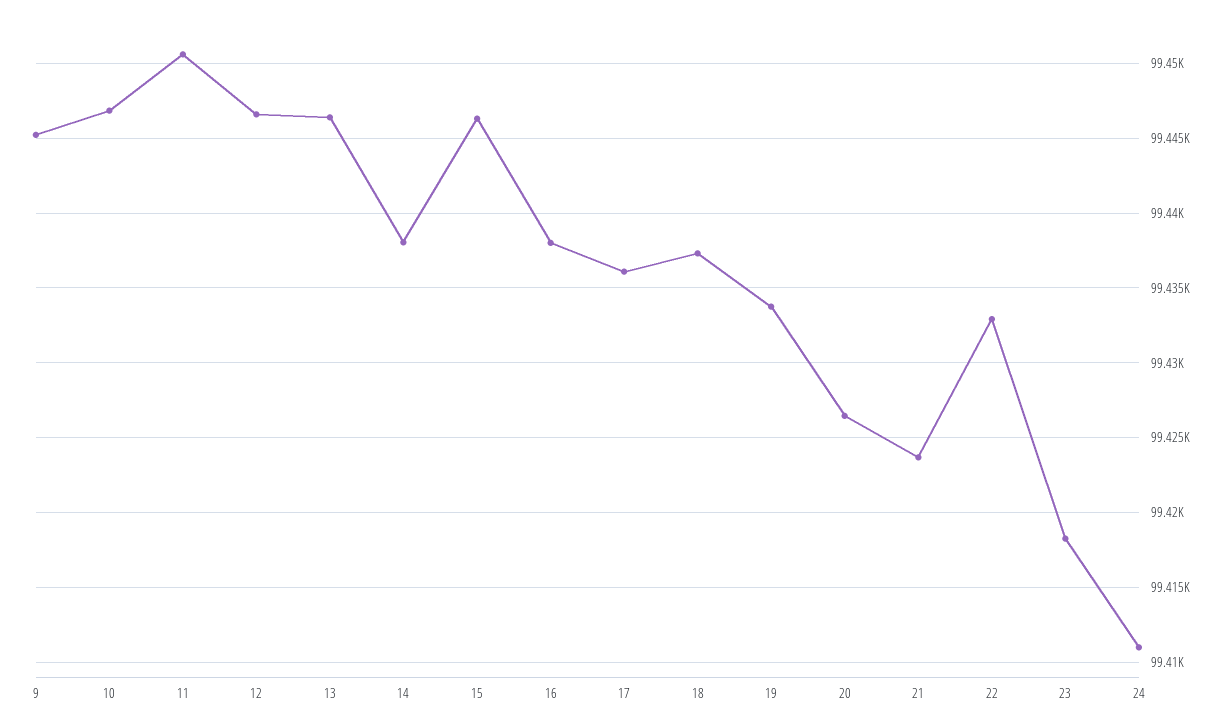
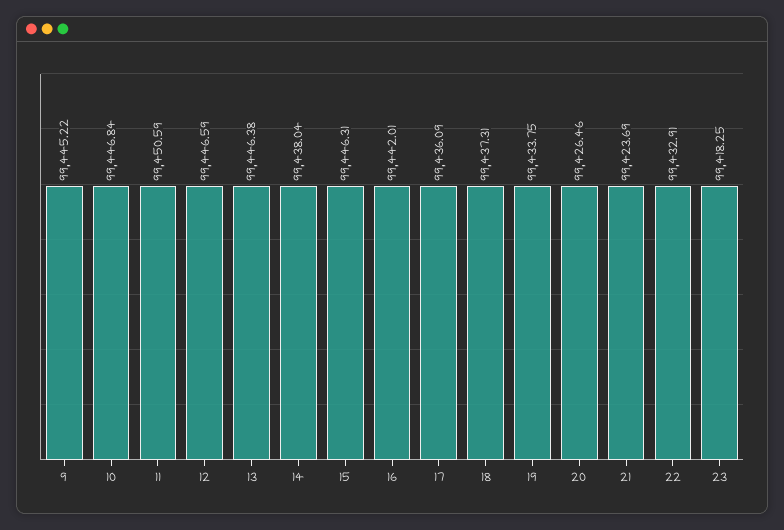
16: 99438 -> 99442.01
24: 99411 -> none

